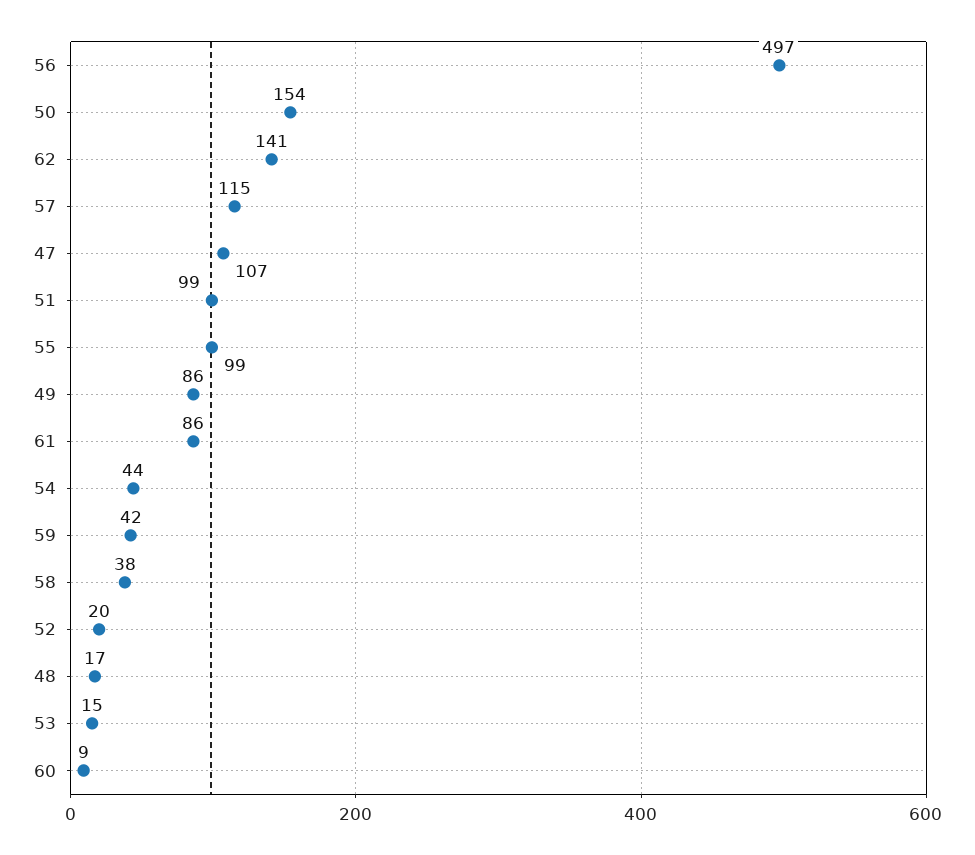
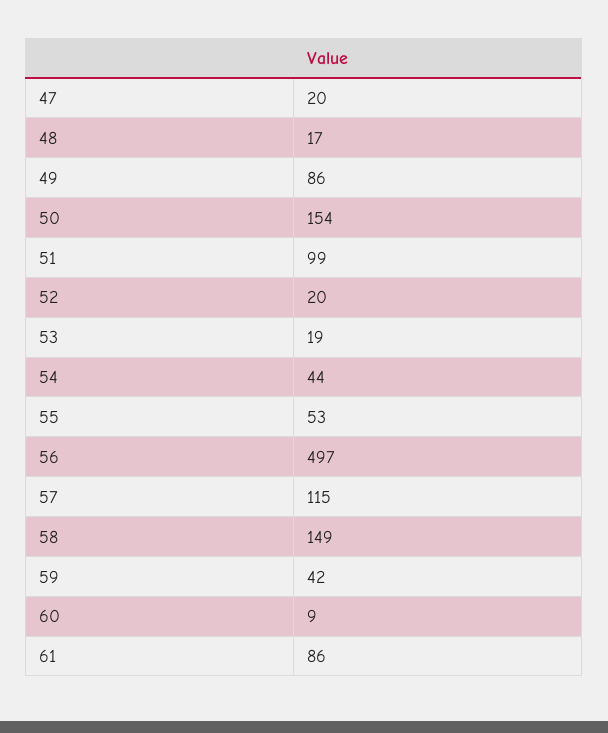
62: 141 -> none
47: 107 -> 20
55: 99 -> 53
58: 38 -> 149
53: 15 -> 19

